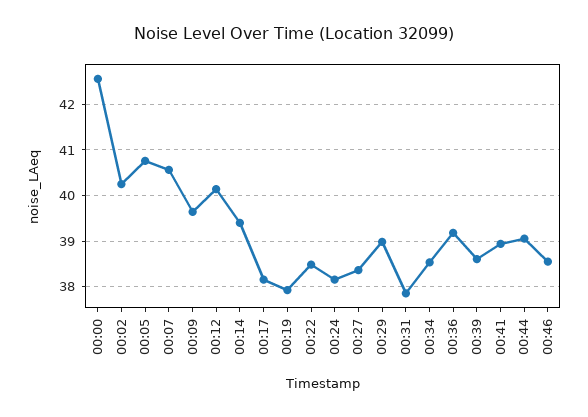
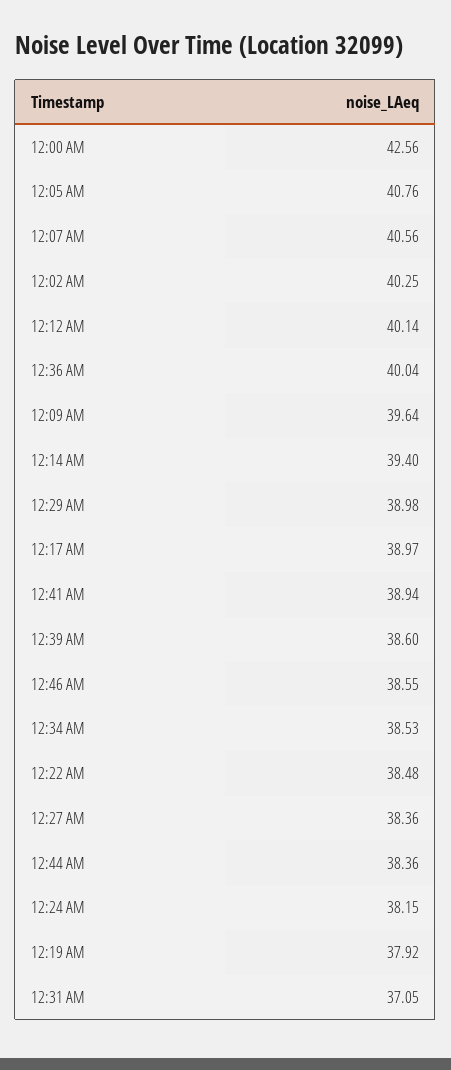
00:17: 38.2 -> 38.97
00:31: 37.8 -> 37.05
00:36: 39.2 -> 40.04
00:44: 39 -> 38.36

